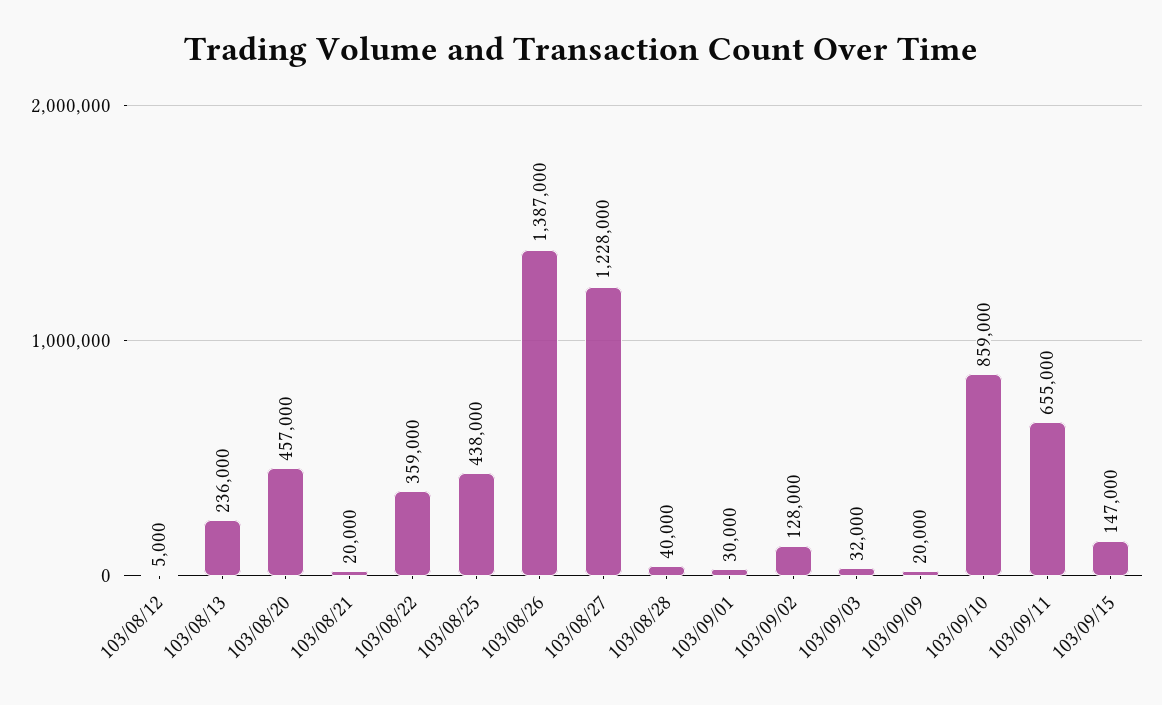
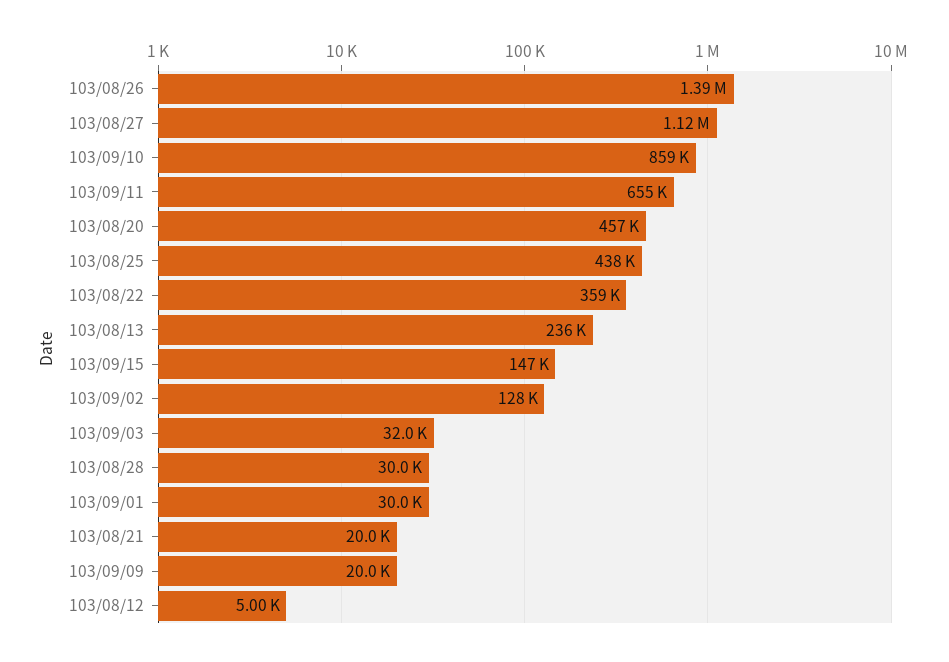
103/08/27: 1228000 -> 1120000
103/08/28: 40000 -> 30000

